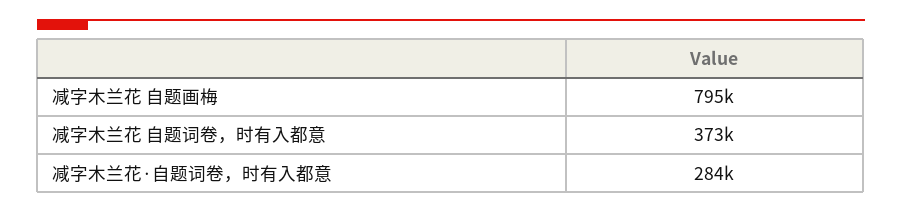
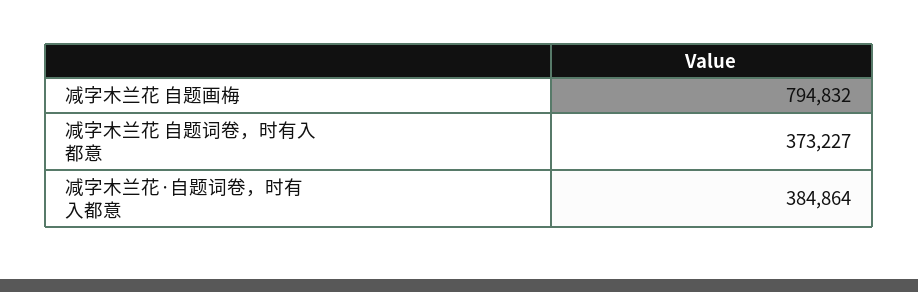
减字木兰花·自题词卷，时有入都意: 284000 -> 384864

